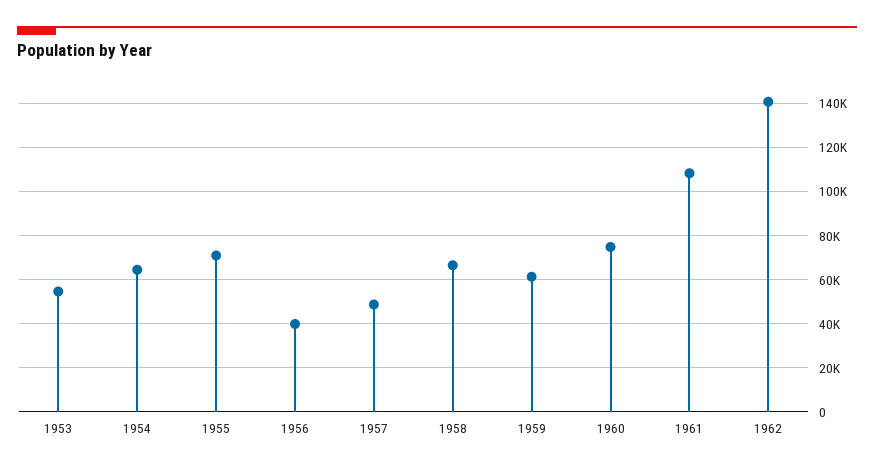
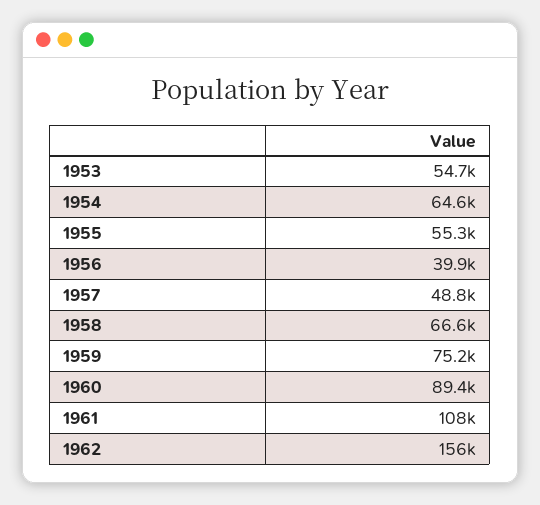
1955: 70000 -> 55300
1959: 60000 -> 75200
1960: 75000 -> 89400
1962: 140000 -> 156000

